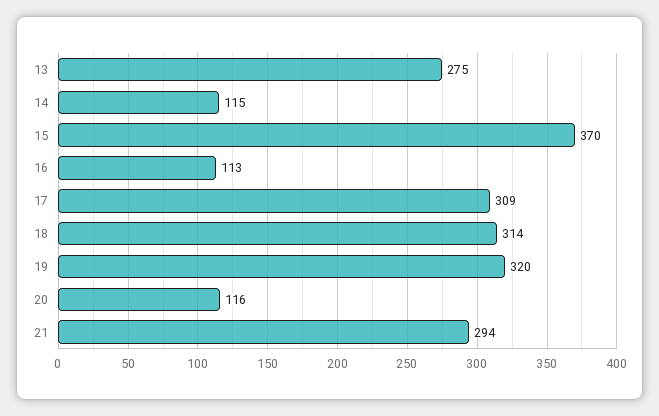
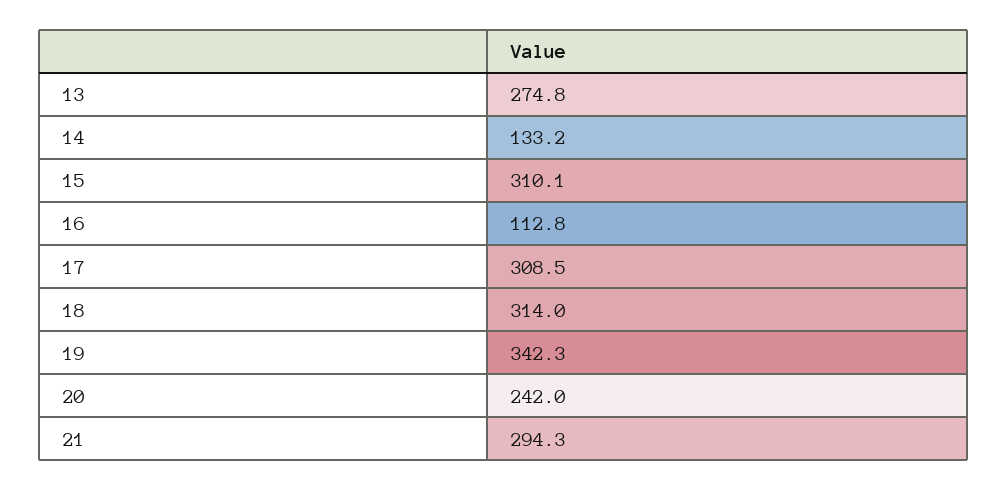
14: 115 -> 133.2
15: 370 -> 310.1
19: 320 -> 342.3
20: 116 -> 242

